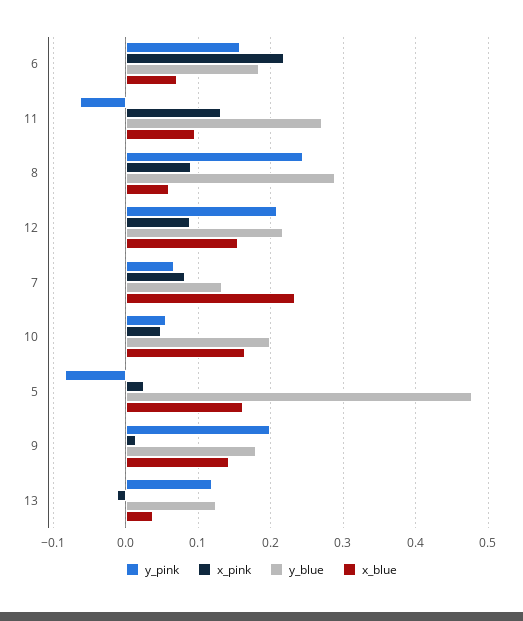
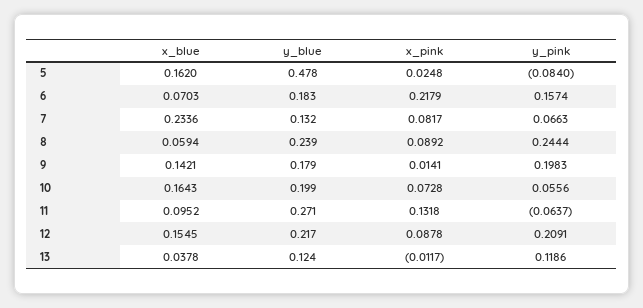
y_blue, 8: 0.29 -> 0.239
x_pink, 10: 0.05 -> 0.0728

